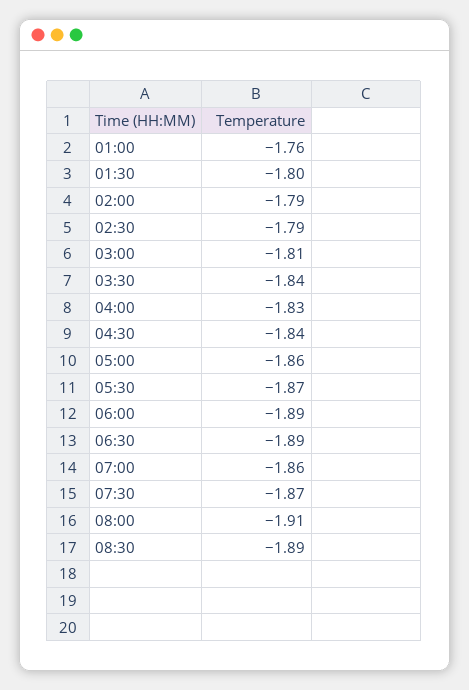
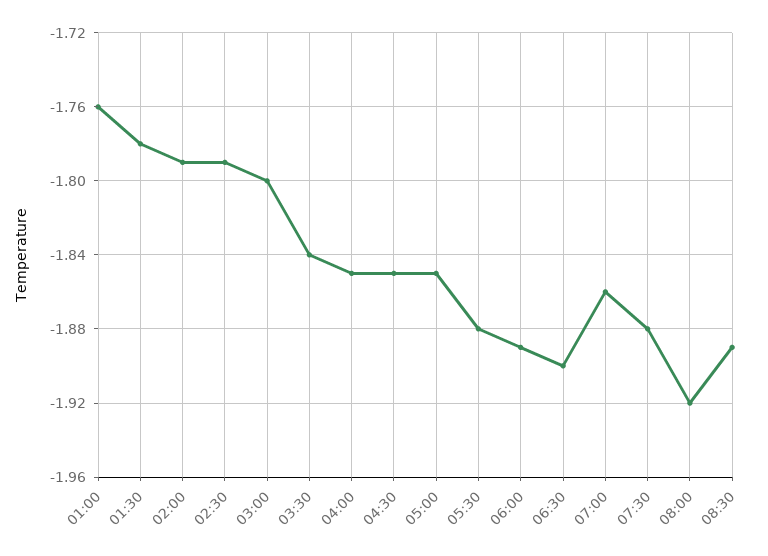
01:30: -1.8 -> -1.78
03:00: -1.81 -> -1.8
04:00: -1.83 -> -1.85
04:30: -1.84 -> -1.85
05:00: -1.86 -> -1.85
05:30: -1.87 -> -1.88
06:30: -1.89 -> -1.9
07:30: -1.87 -> -1.88
08:00: -1.91 -> -1.92

